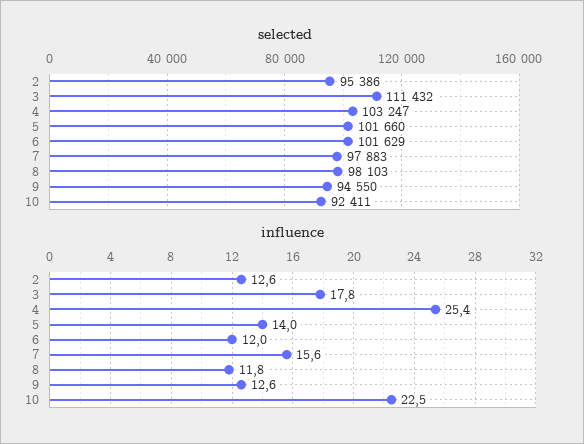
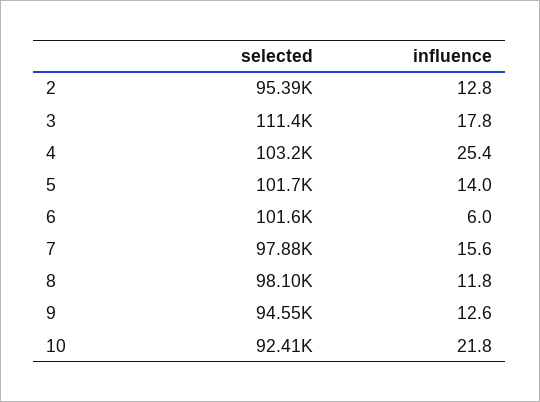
influence, 2: 12.6 -> 12.8
influence, 6: 12 -> 6
influence, 10: 22.5 -> 21.8

